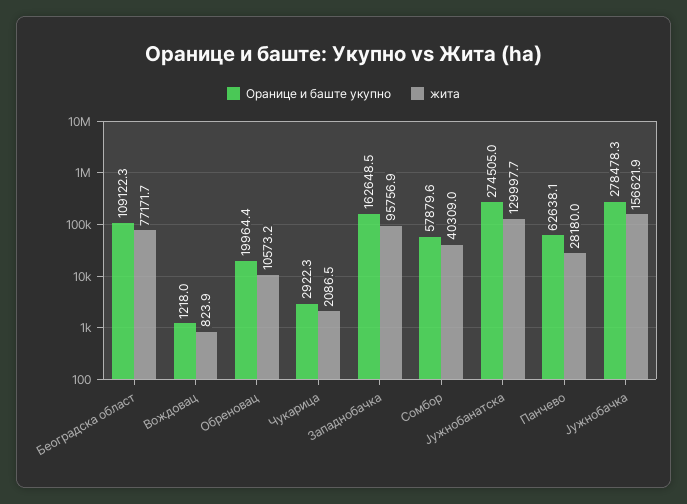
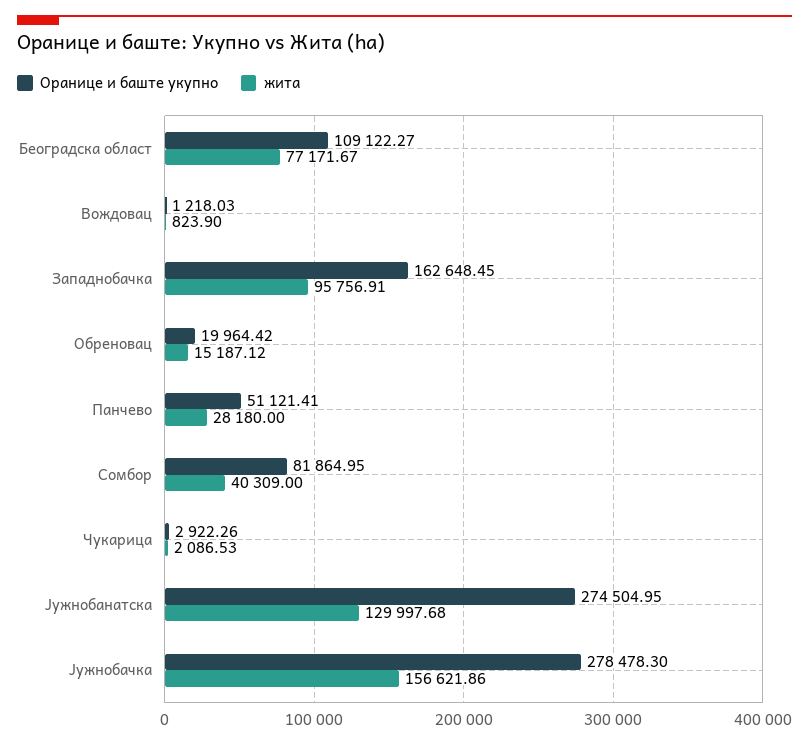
жита, Обреновац: 10573.2 -> 15187.12
Оранице и баште укупно, Сомбор: 57879.6 -> 81864.95
Оранице и баште укупно, Панчево: 62638.1 -> 51121.41

